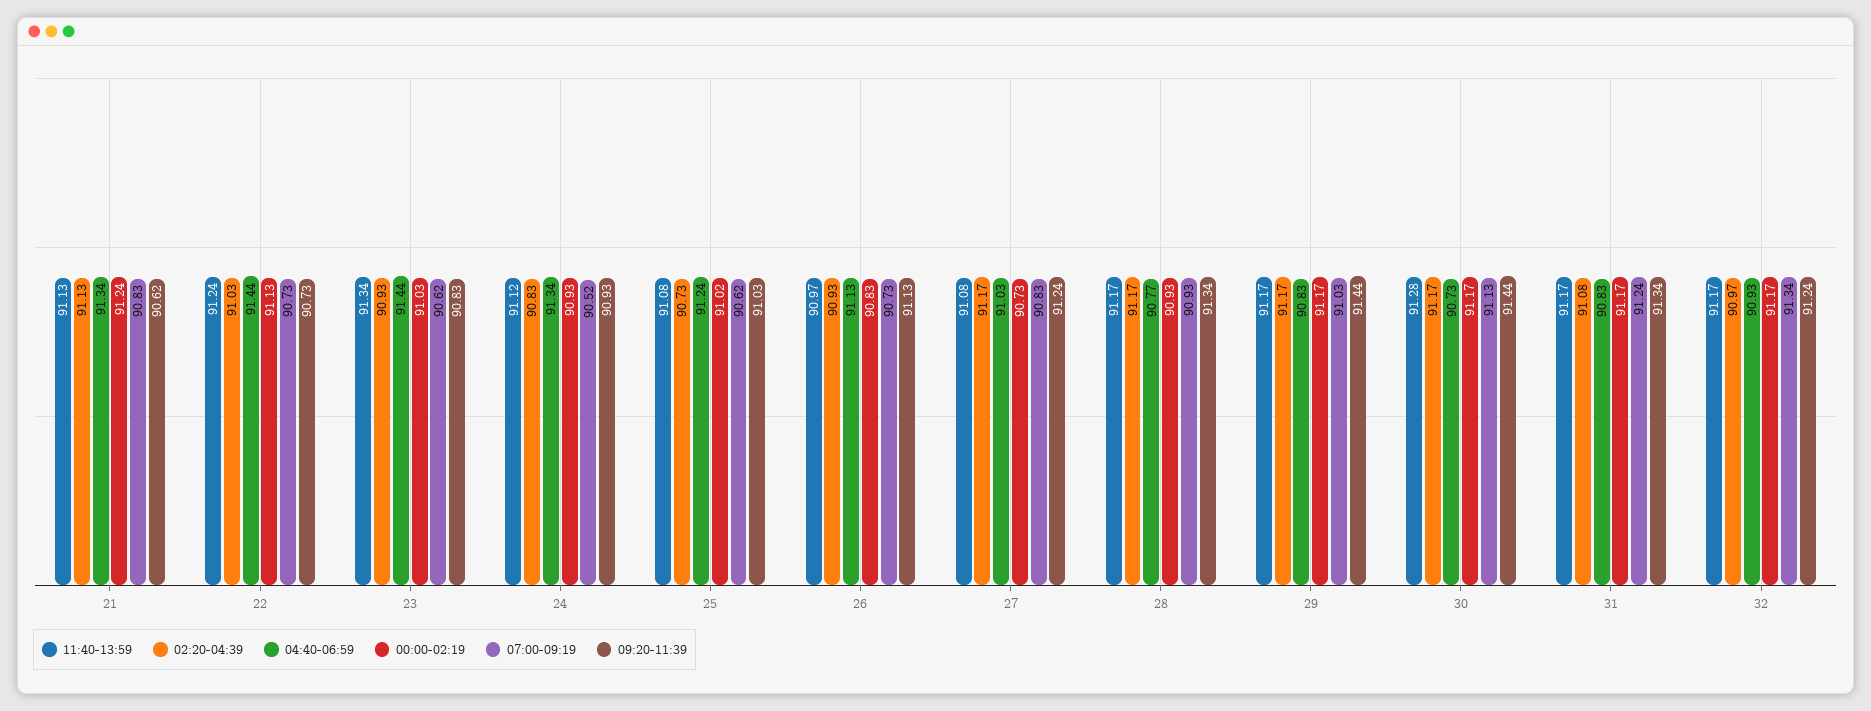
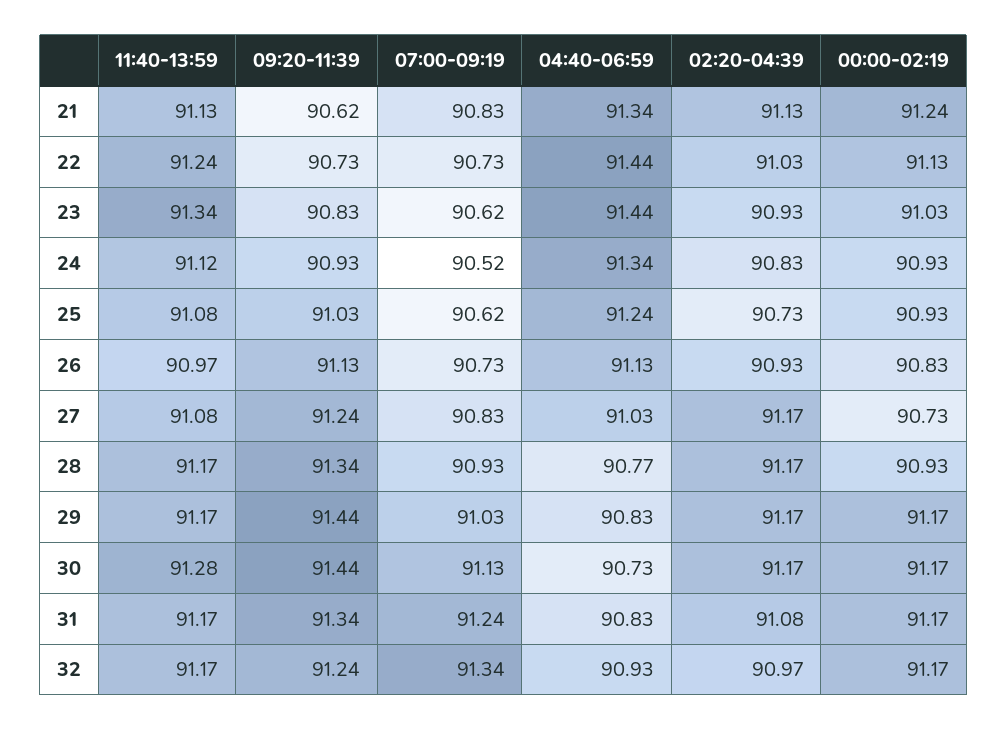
00:00-02:19, 25: 91.02 -> 90.93

